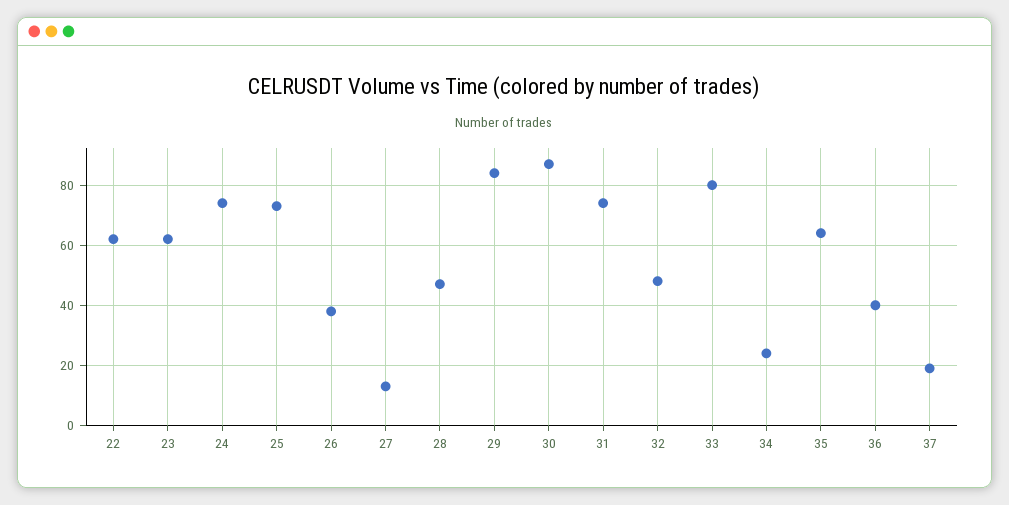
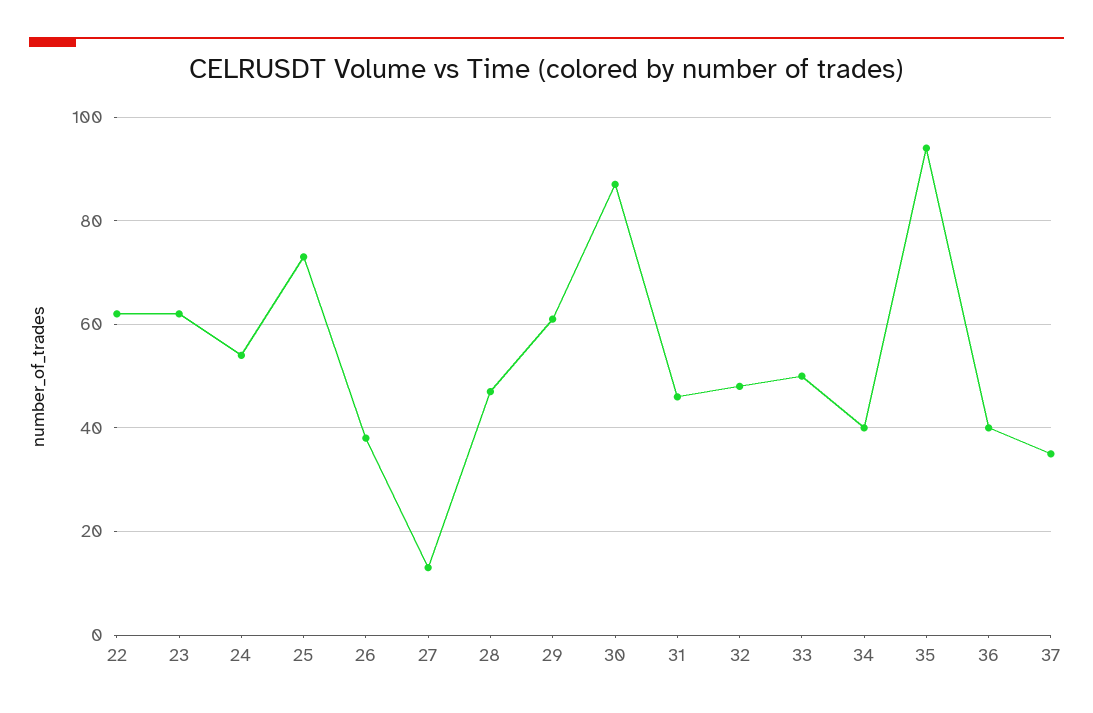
24: 75 -> 55
29: 85 -> 60
31: 75 -> 45
33: 80 -> 50
34: 25 -> 40
35: 65 -> 95
37: 20 -> 35

